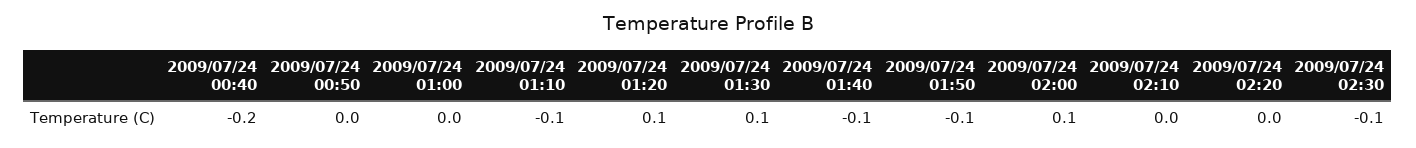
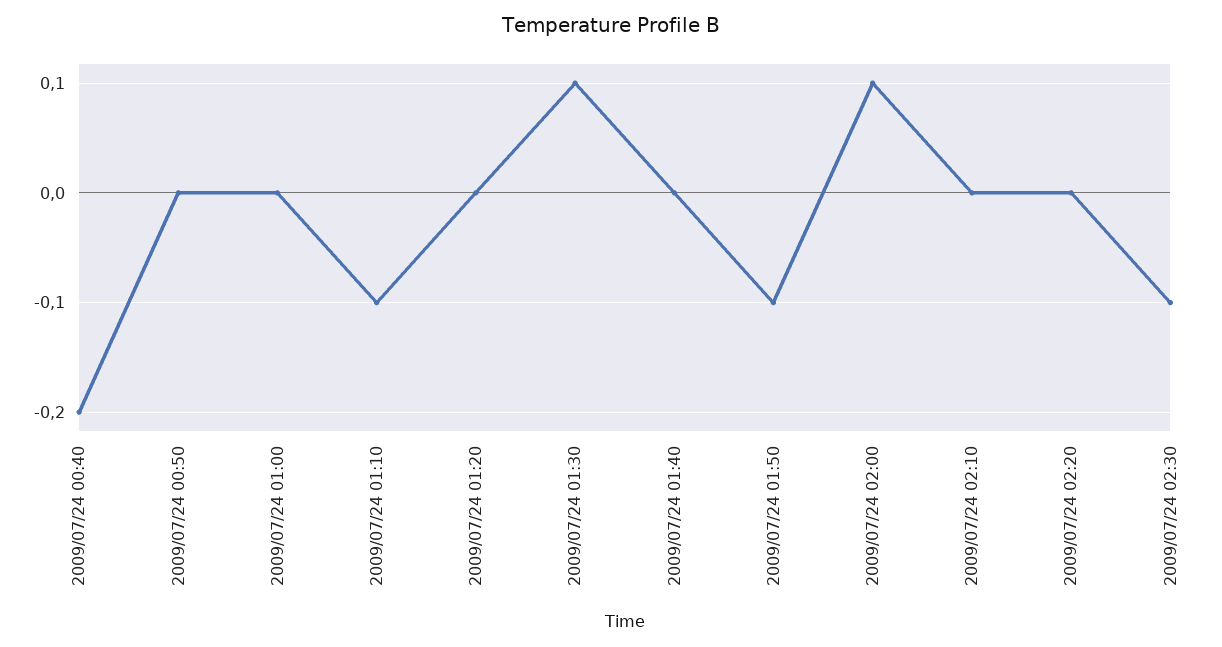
2009/07/24 01:20: 0.1 -> 0
2009/07/24 01:40: -0.1 -> 0

